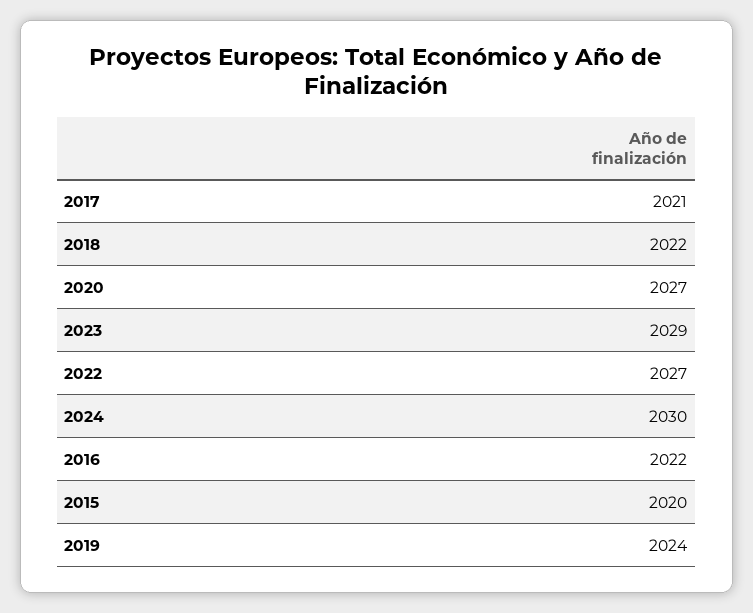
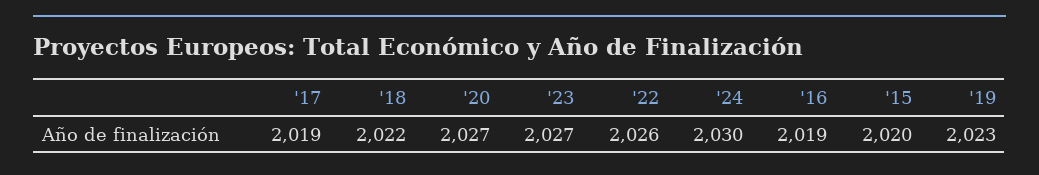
2017: 2021 -> 2019
2023: 2029 -> 2027
2022: 2027 -> 2026
2016: 2022 -> 2019
2019: 2024 -> 2023

